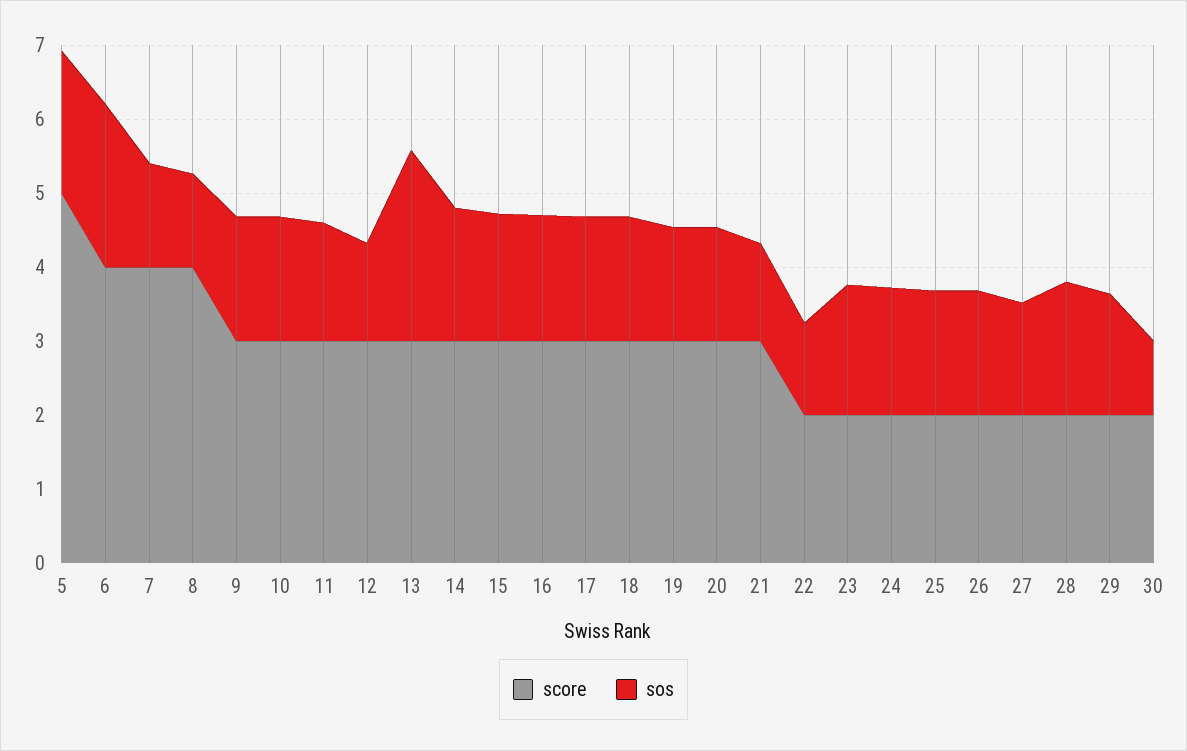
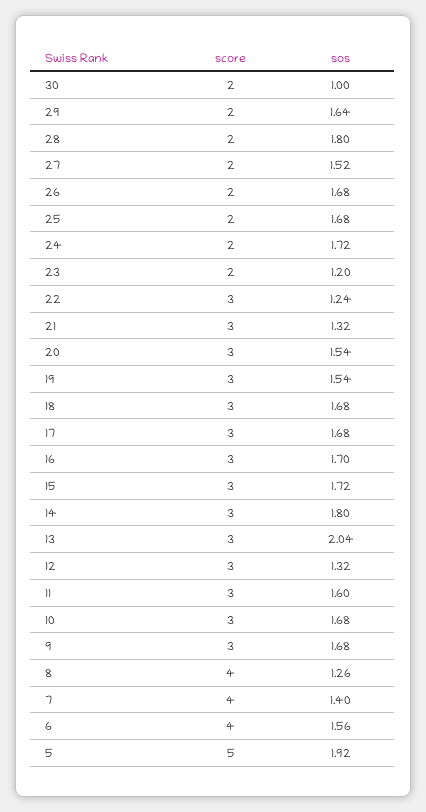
sos, 6: 2.2 -> 1.56
sos, 13: 2.6 -> 2.04
score, 22: 2 -> 3
sos, 23: 1.8 -> 1.2

